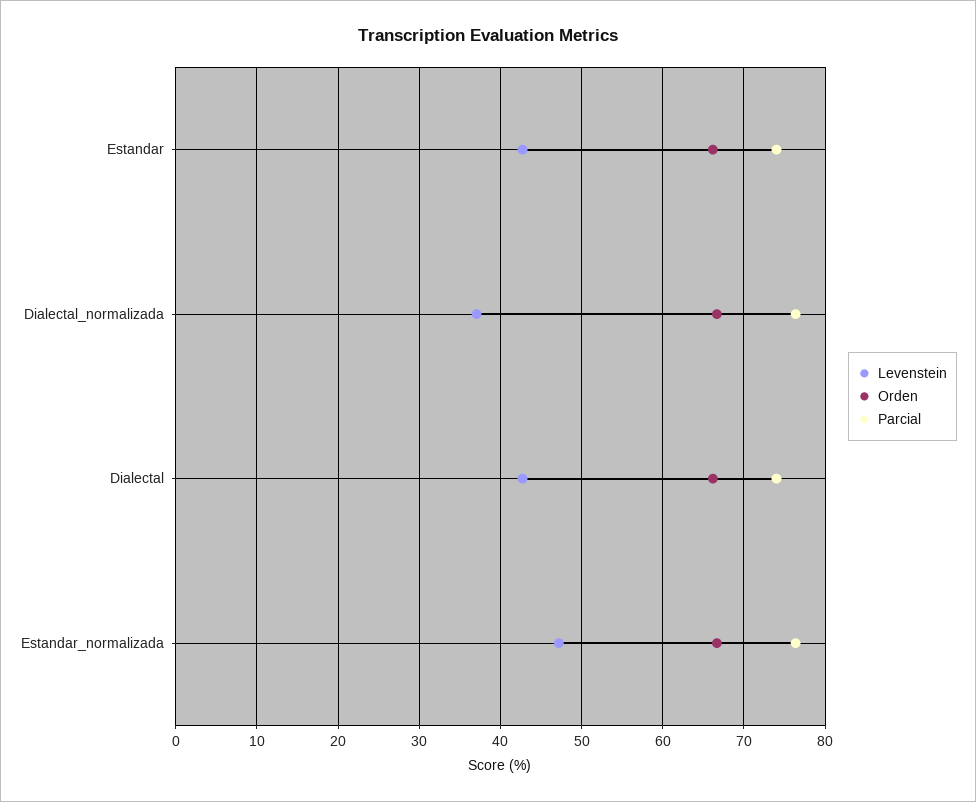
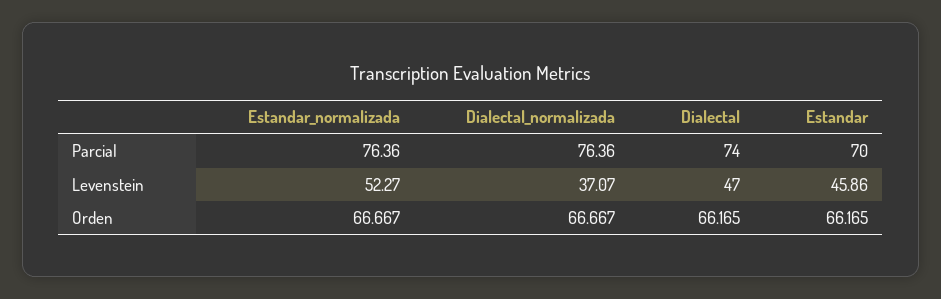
Levenstein, Estandar: 43 -> 45.86
Parcial, Estandar: 74 -> 70
Levenstein, Dialectal: 43 -> 47
Levenstein, Estandar_normalizada: 47 -> 52.27

